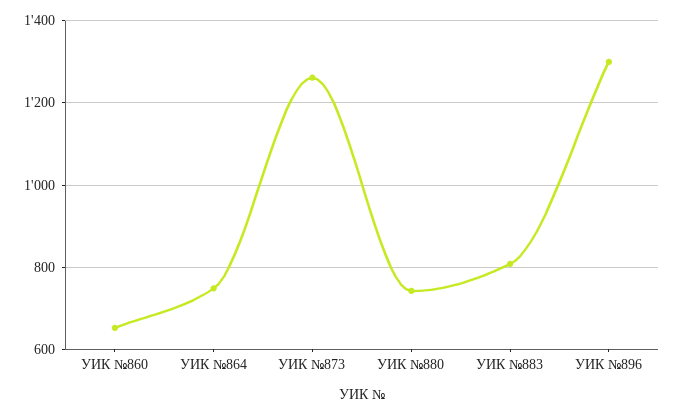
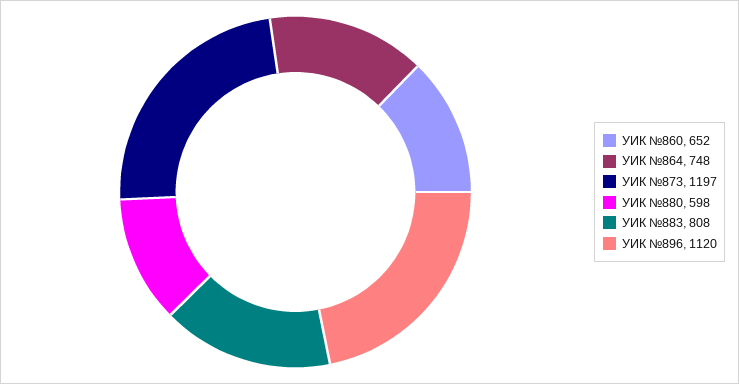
УИК №873: 1260 -> 1197
УИК №880: 740 -> 598
УИК №896: 1300 -> 1120

